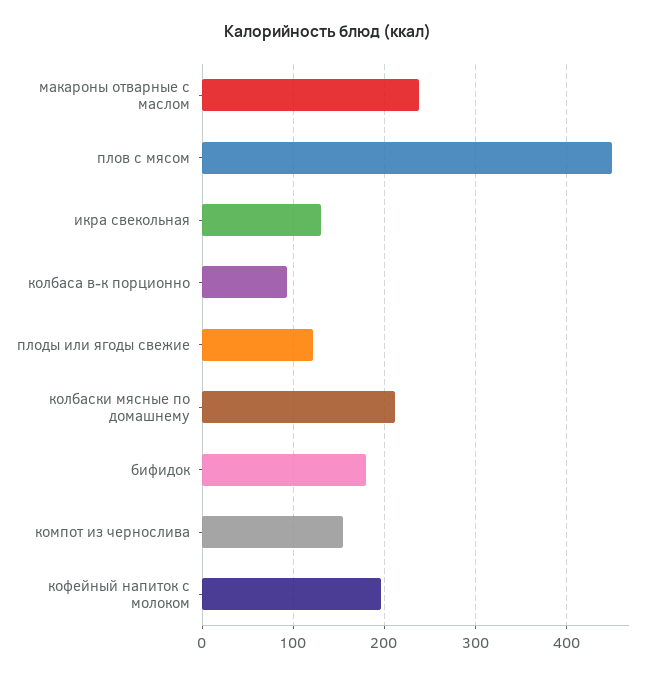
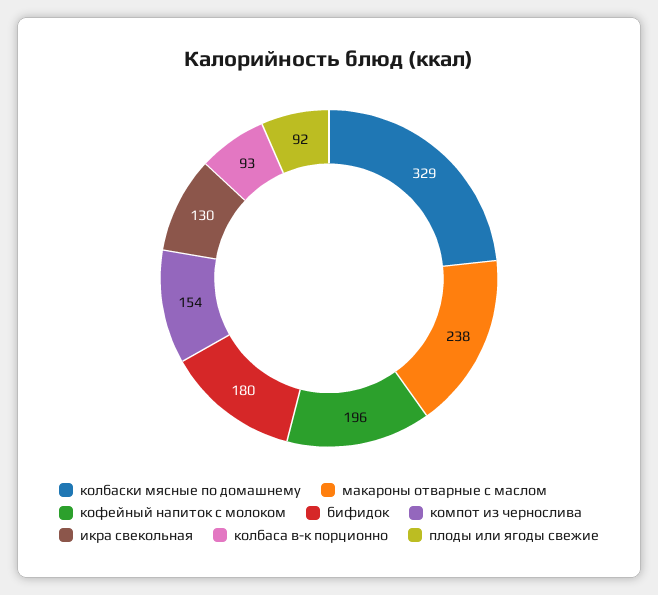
плов с мясом: 450 -> none
плоды или ягоды свежие: 120 -> 92
колбаски мясные по домашнему: 210 -> 329

